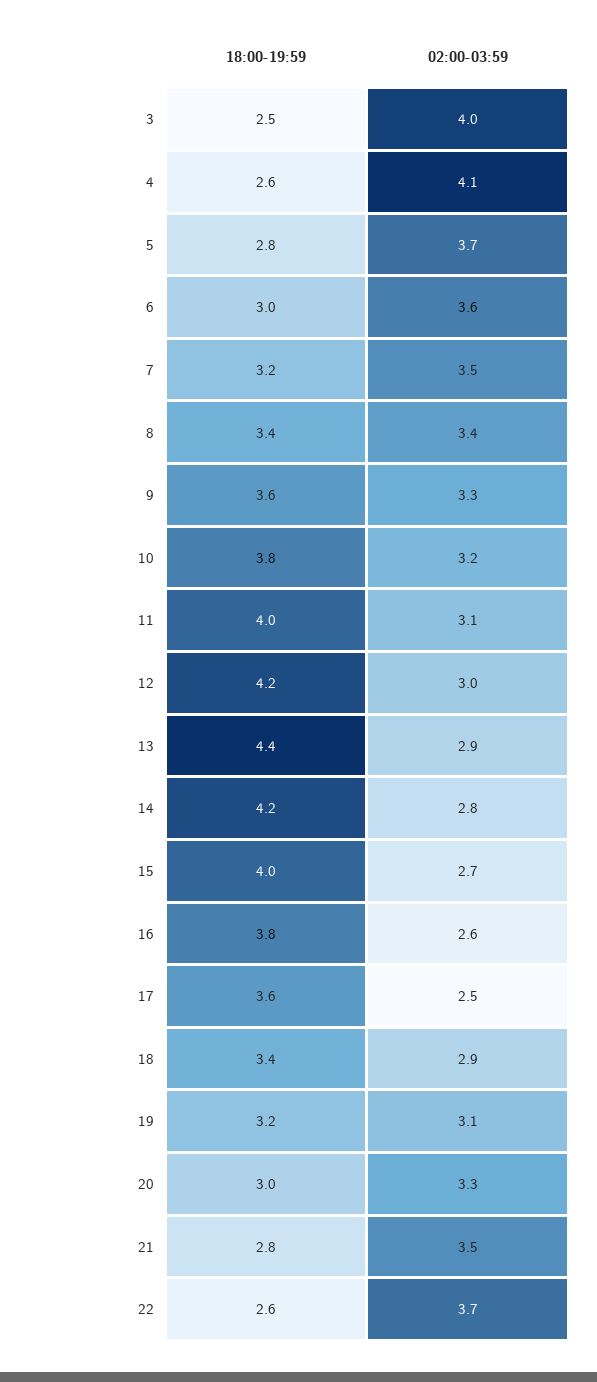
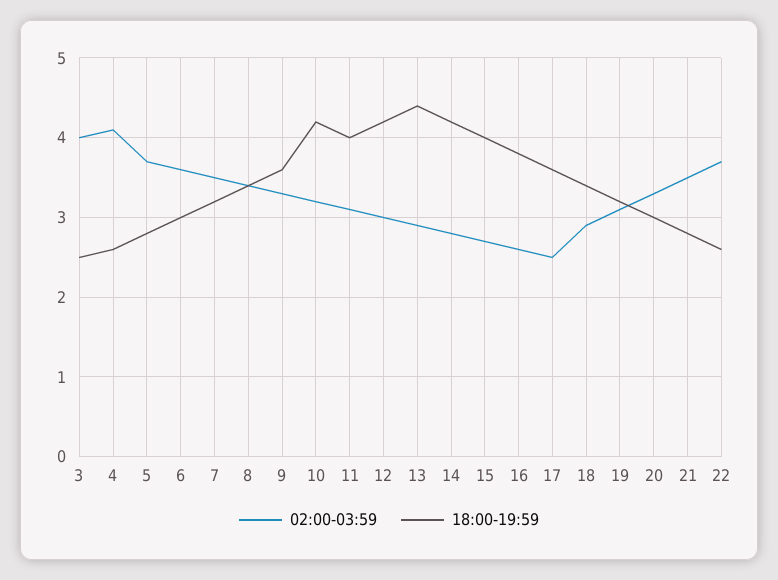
18:00-19:59, 10: 3.8 -> 4.2

